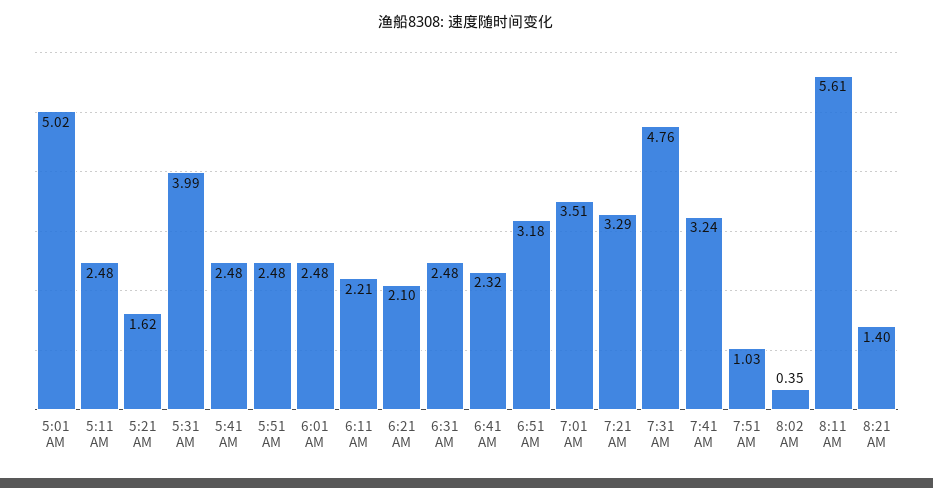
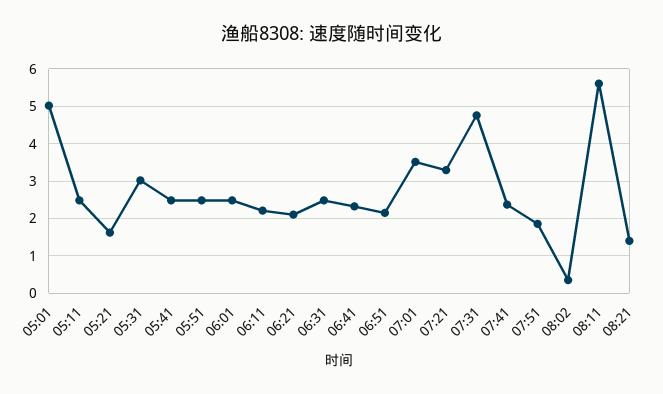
5:31 AM: 3.99 -> 3
6:51 AM: 3.18 -> 2.2
7:41 AM: 3.24 -> 2.4
7:51 AM: 1.03 -> 1.8

